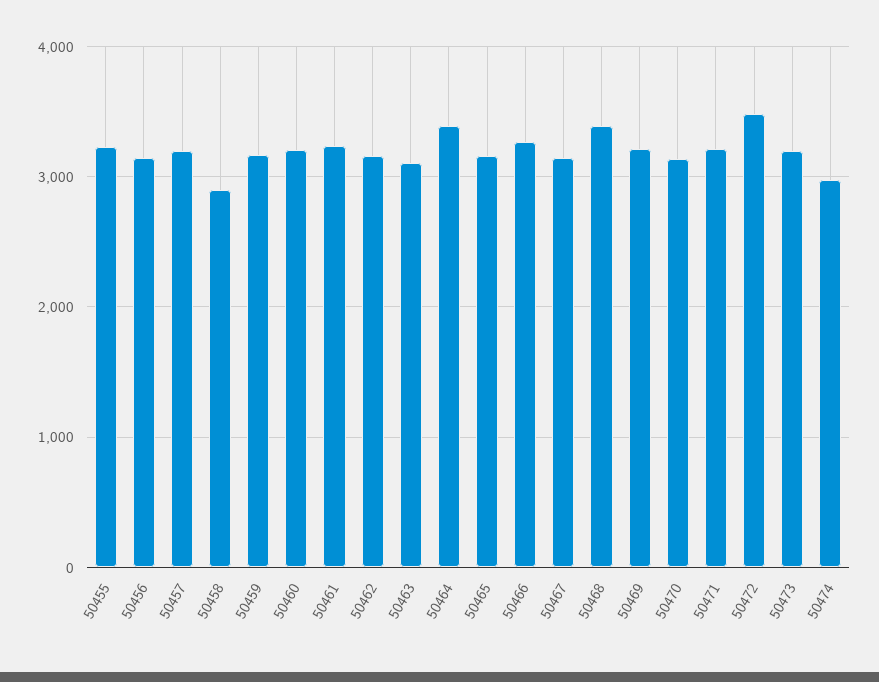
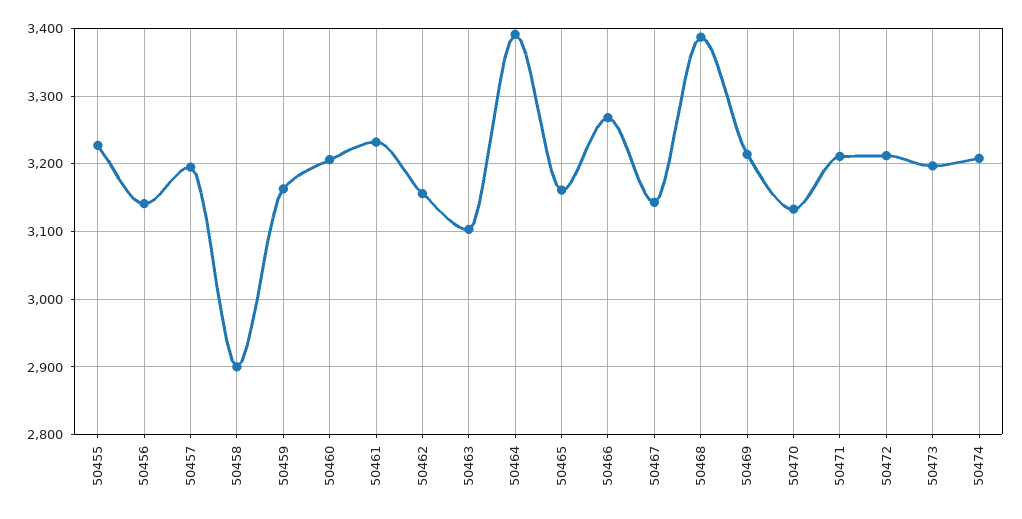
50472: 3500 -> 3210
50474: 3000 -> 3210

